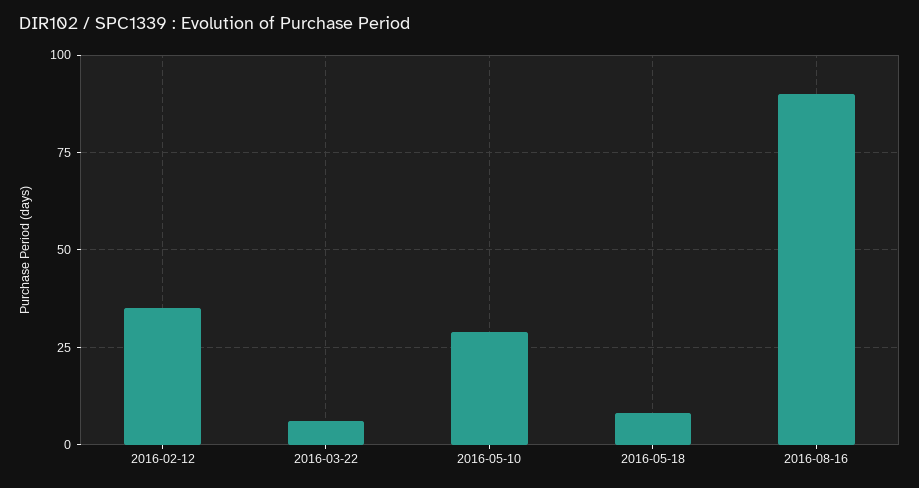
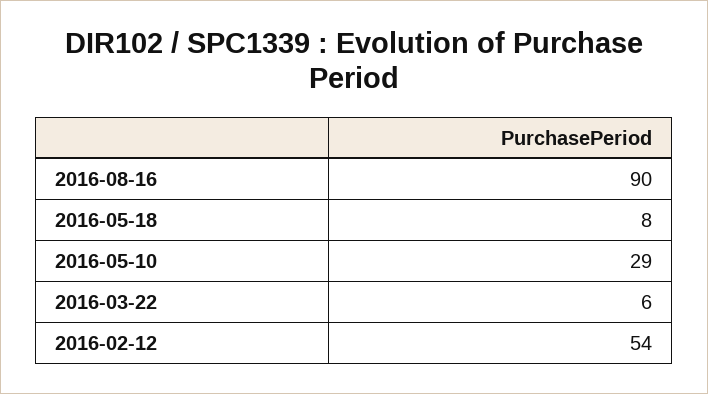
2016-02-12: 35 -> 54

